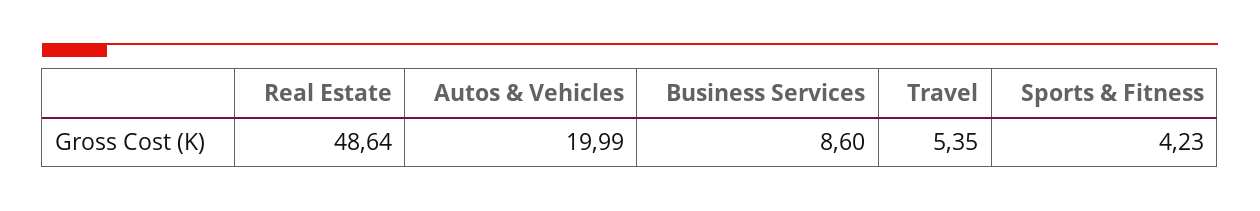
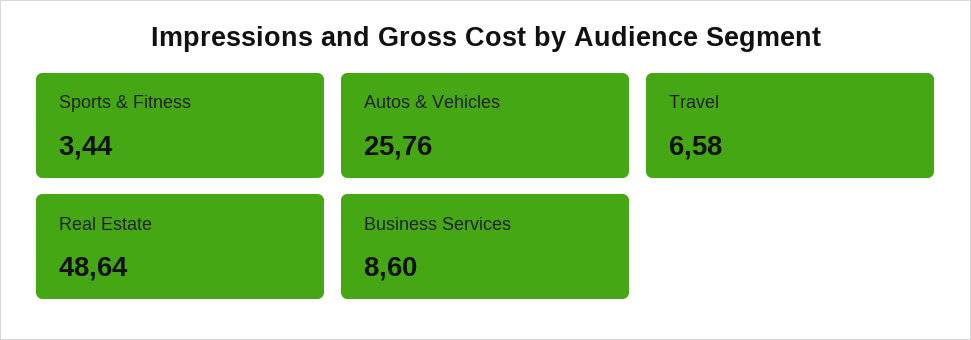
Autos & Vehicles: 19.99 -> 25.76
Travel: 5.35 -> 6.58
Sports & Fitness: 4.23 -> 3.44

